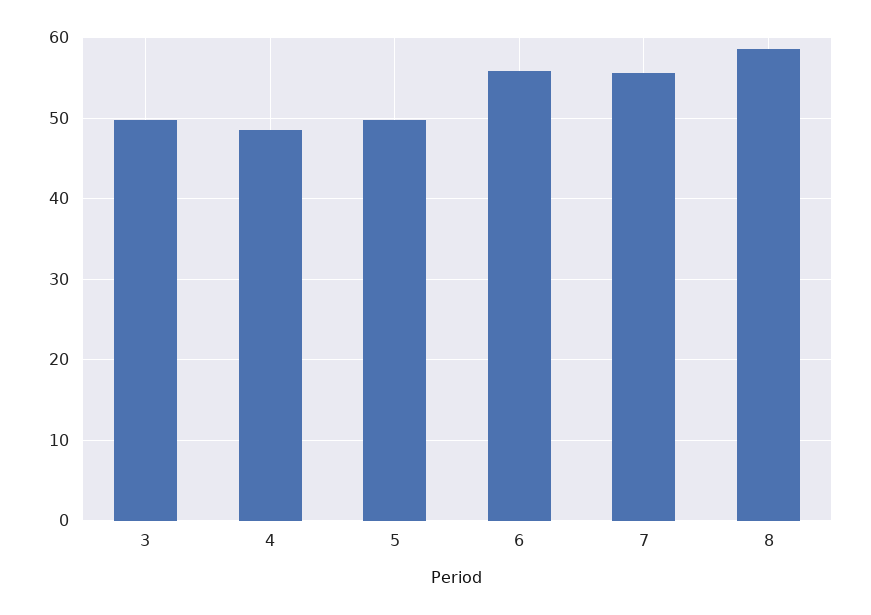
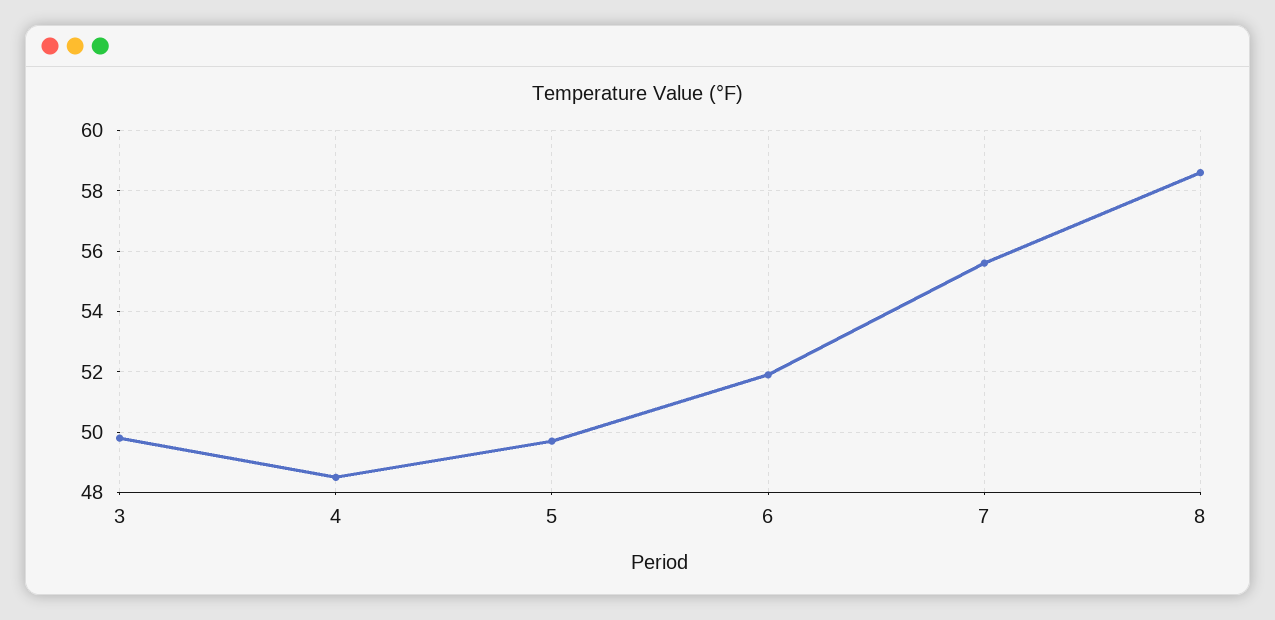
6: 56 -> 52

